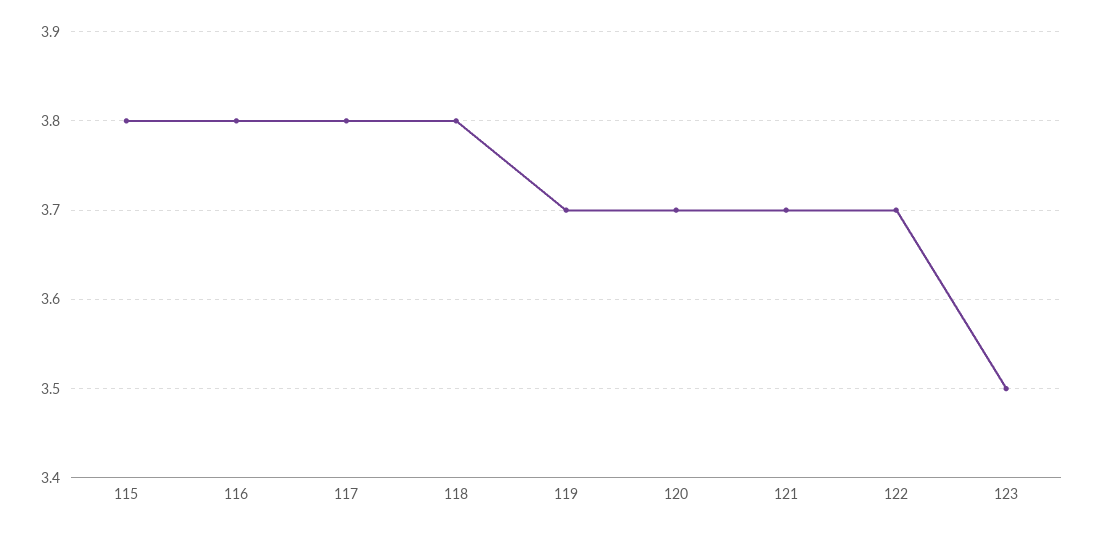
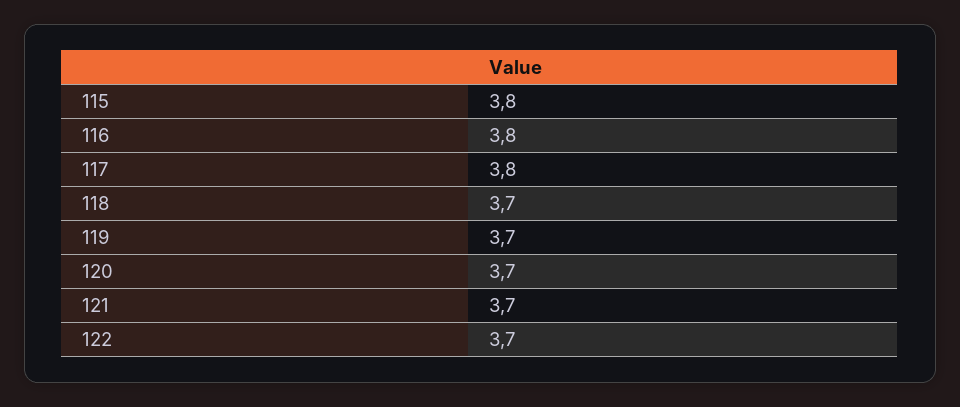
118: 3.8 -> 3.7
123: 3.5 -> none

